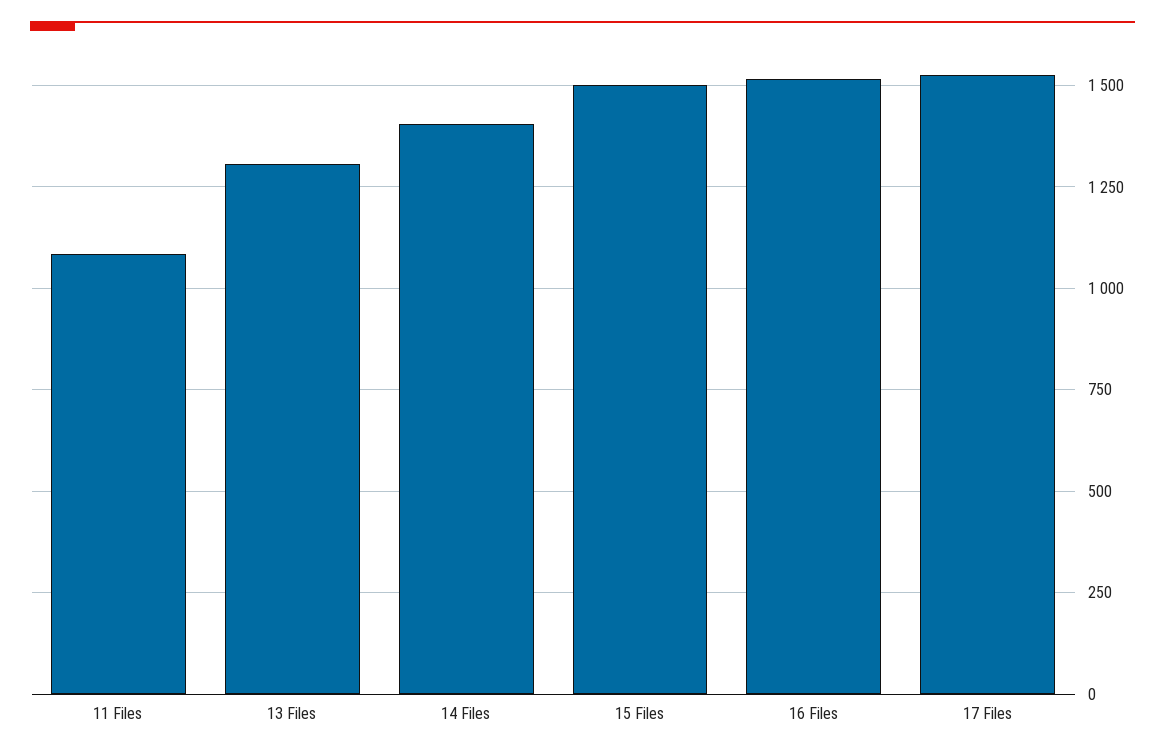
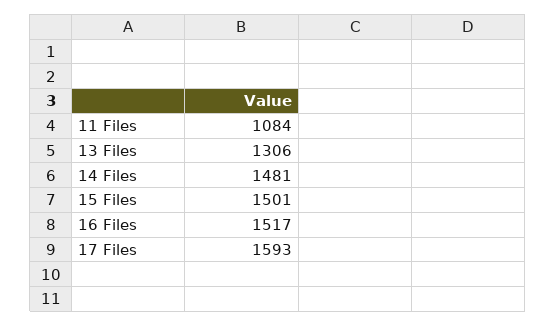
14 Files: 1400 -> 1481
17 Files: 1525 -> 1593

